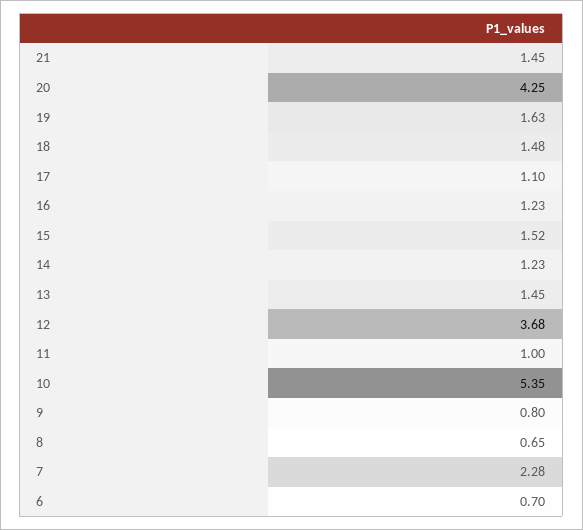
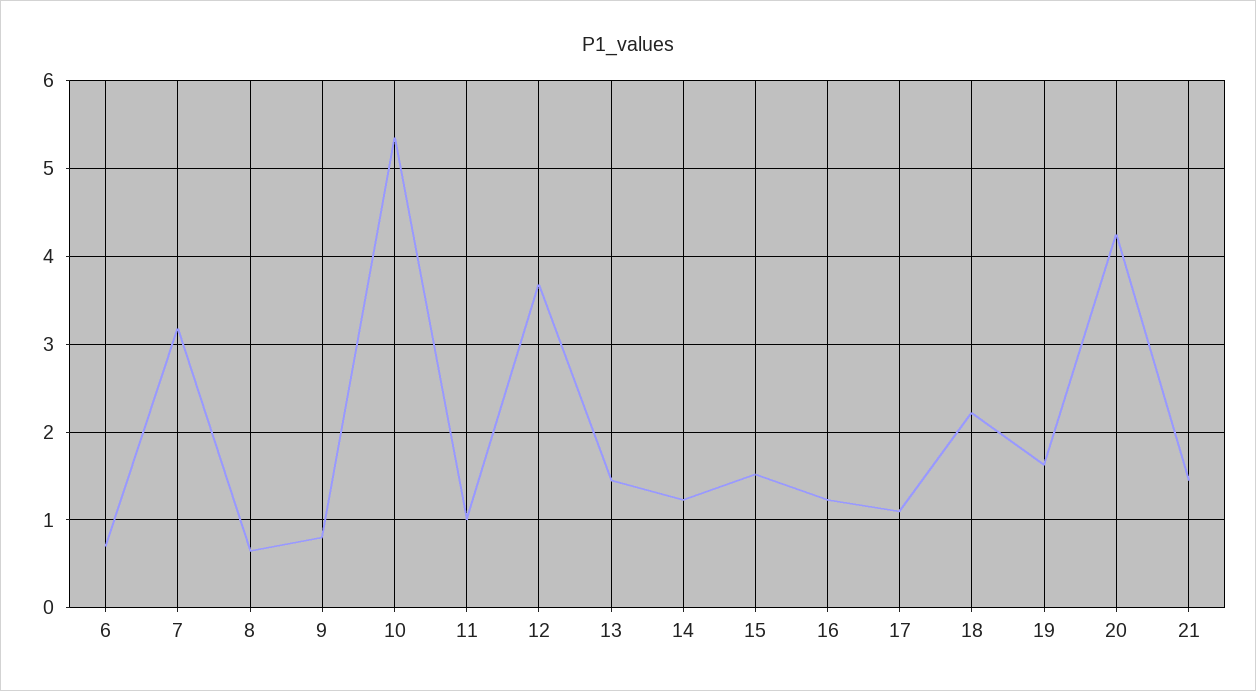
18: 1.48 -> 2.2
7: 2.28 -> 3.2

